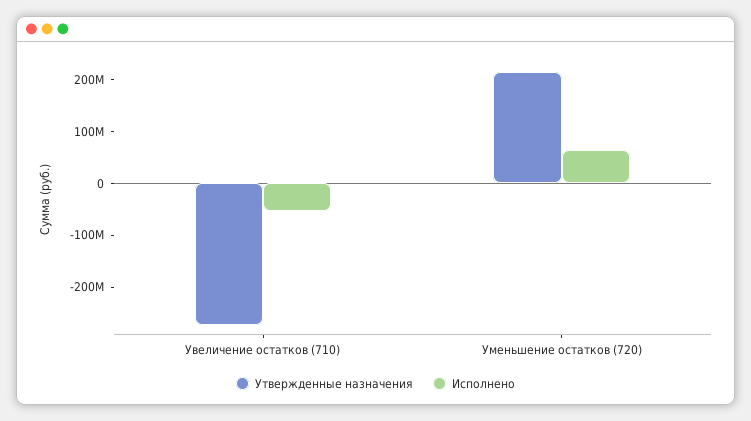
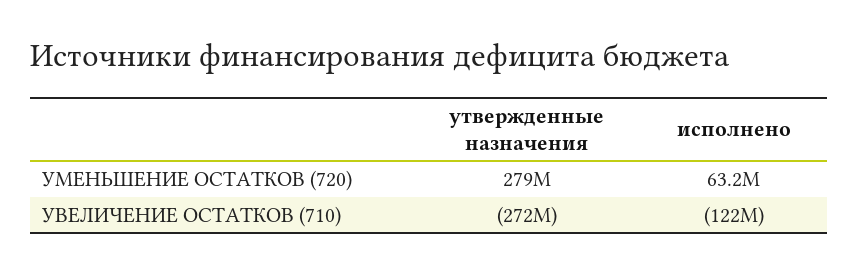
Исполнено, Увеличение остатков (710): -60000000 -> -122000000
Утвержденные назначения, Уменьшение остатков (720): 220000000 -> 279000000

